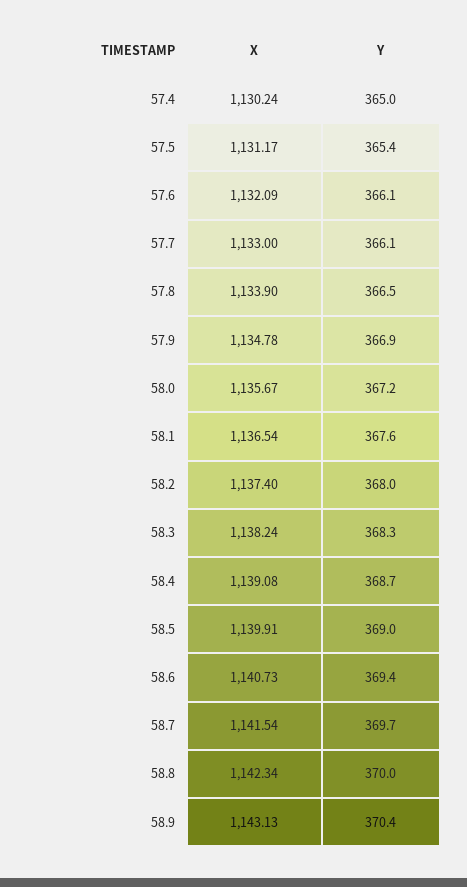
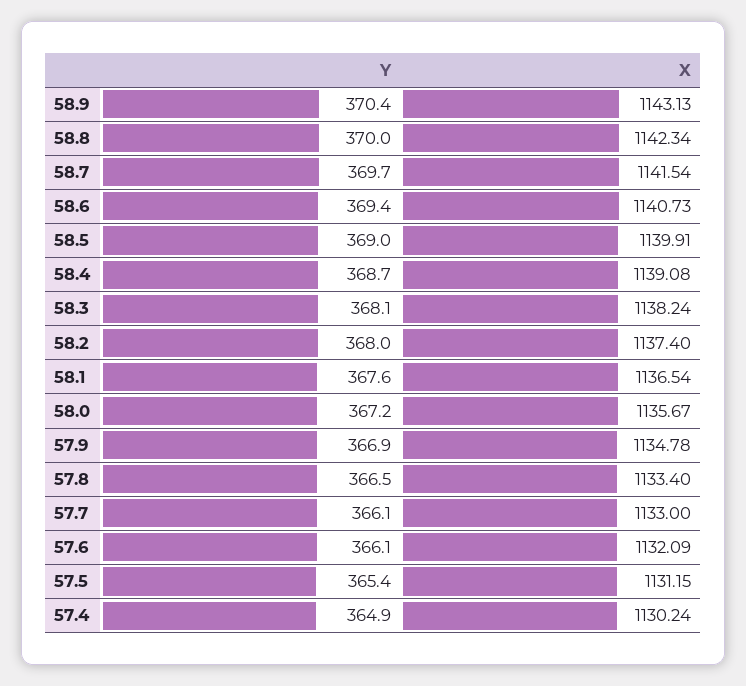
Y, 57.4: 365 -> 364.9
X, 57.5: 1131.17 -> 1131.15
X, 57.8: 1133.9 -> 1133.4
Y, 58.3: 368.3 -> 368.1

